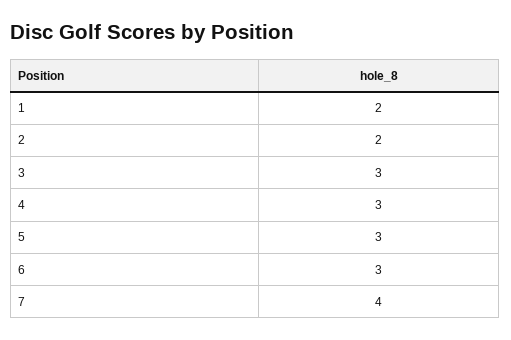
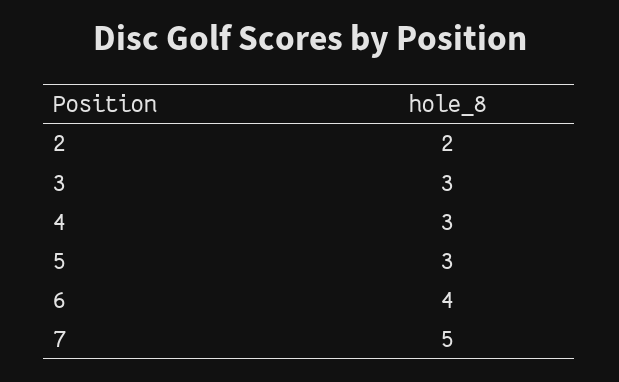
1: 2 -> none
6: 3 -> 4
7: 4 -> 5

